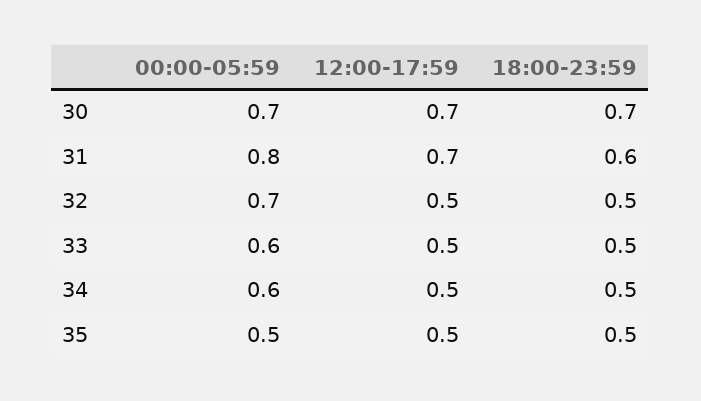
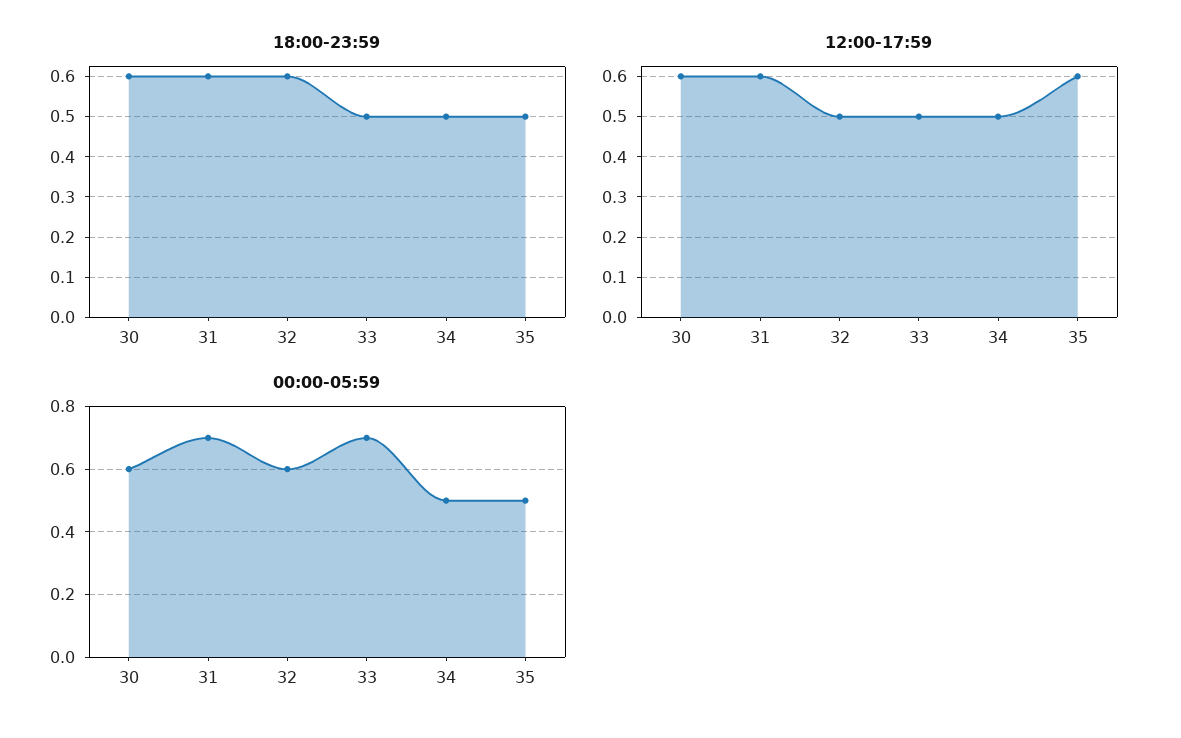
00:00-05:59, 30: 0.7 -> 0.6
12:00-17:59, 30: 0.7 -> 0.6
18:00-23:59, 30: 0.7 -> 0.6
00:00-05:59, 31: 0.8 -> 0.7
12:00-17:59, 31: 0.7 -> 0.6
00:00-05:59, 32: 0.7 -> 0.6
18:00-23:59, 32: 0.5 -> 0.6
00:00-05:59, 33: 0.6 -> 0.7
00:00-05:59, 34: 0.6 -> 0.5
12:00-17:59, 35: 0.5 -> 0.6

